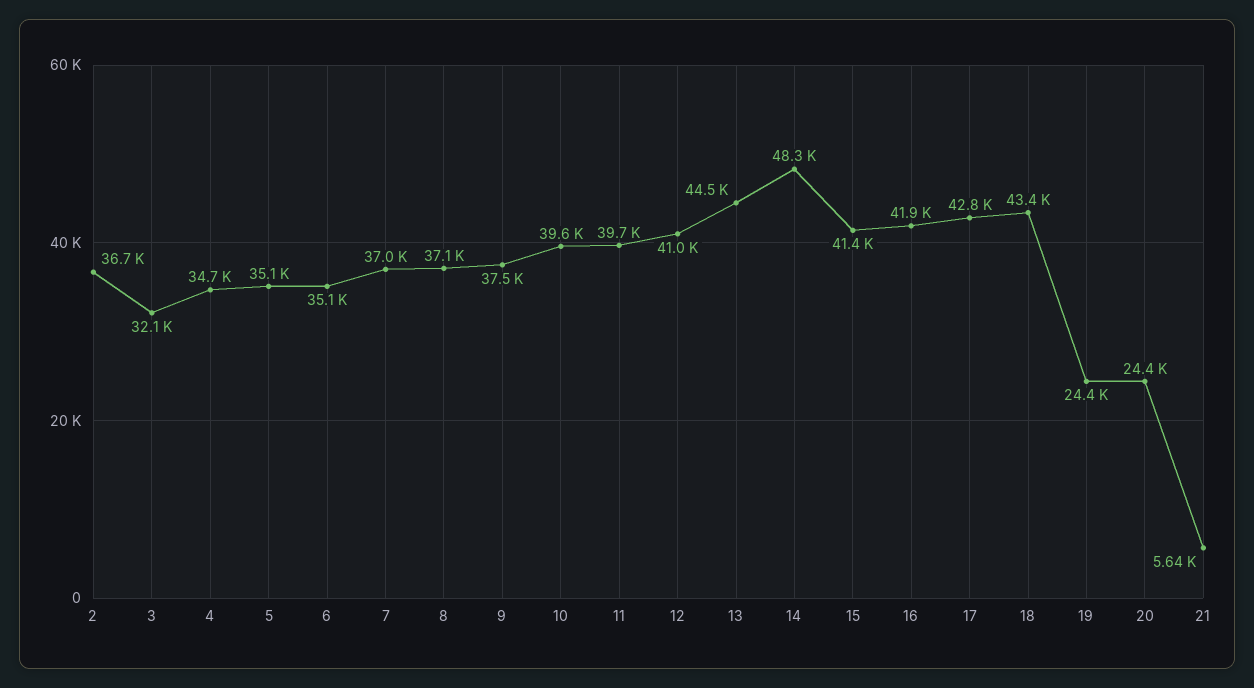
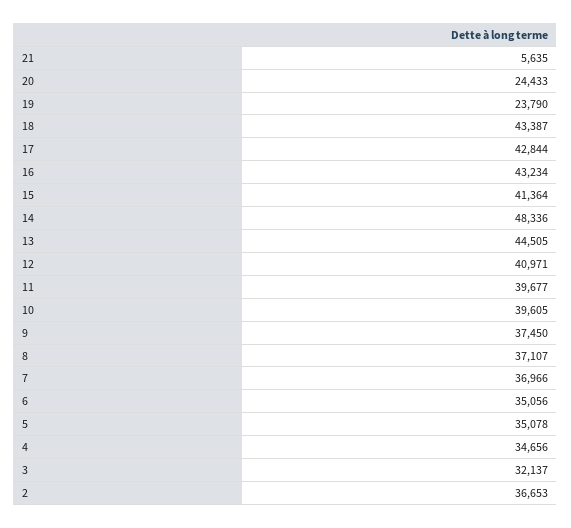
16: 41900 -> 43234
19: 24400 -> 23790

